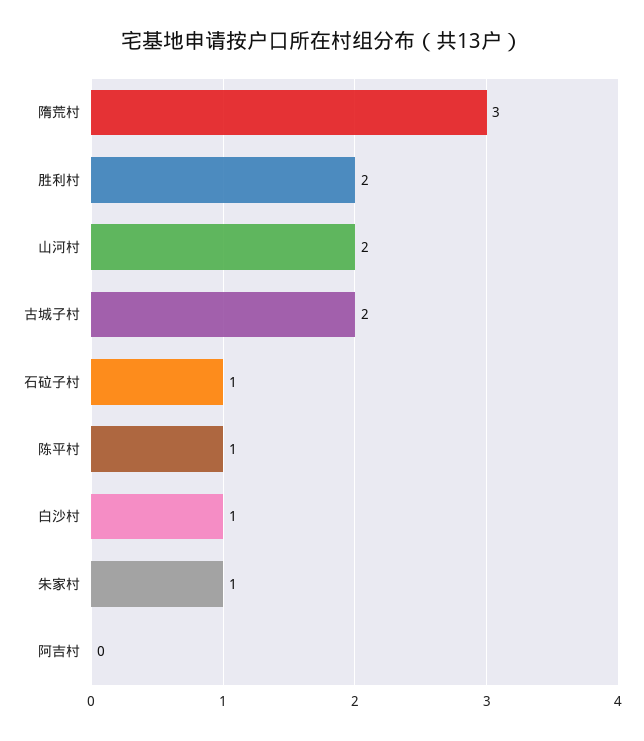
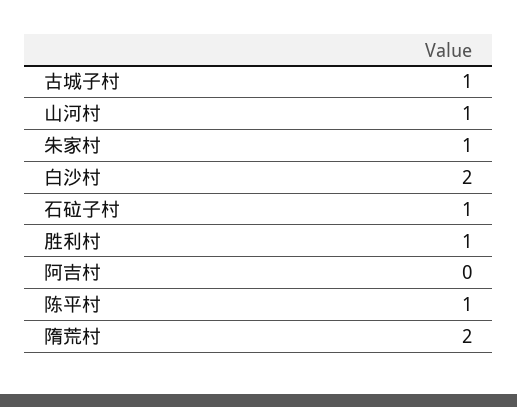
隋荒村: 3 -> 2
胜利村: 2 -> 1
山河村: 2 -> 1
古城子村: 2 -> 1
白沙村: 1 -> 2

